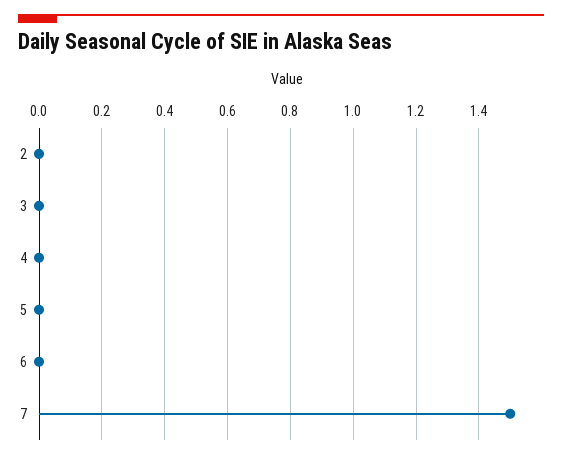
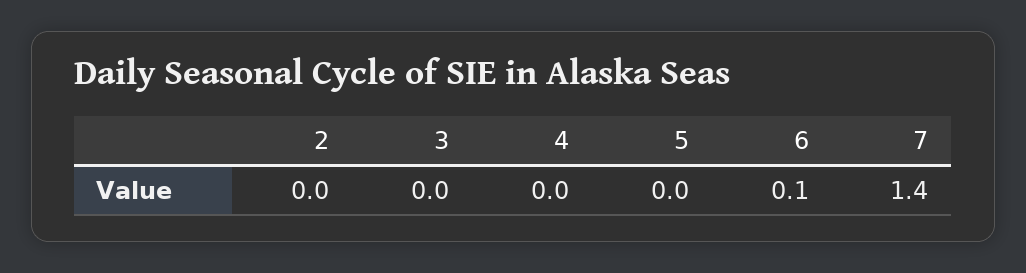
6: 0 -> 0.1
7: 1.5 -> 1.4

